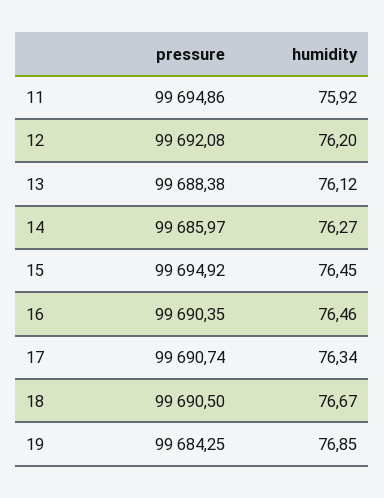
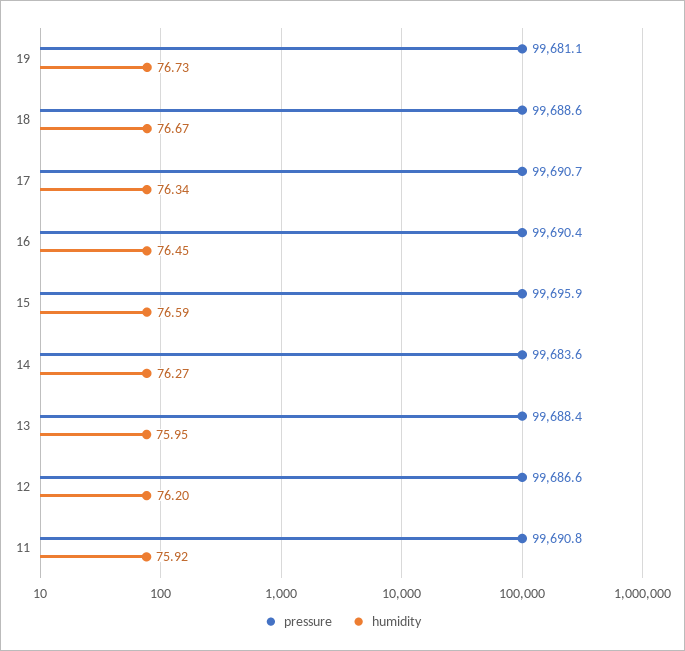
pressure, 11: 99694.86 -> 99690.8
pressure, 12: 99692.08 -> 99686.6
humidity, 13: 76.12 -> 75.95
pressure, 14: 99685.97 -> 99683.6
pressure, 15: 99694.92 -> 99695.9
humidity, 15: 76.45 -> 76.59
humidity, 16: 76.46 -> 76.45
pressure, 18: 99690.5 -> 99688.6
pressure, 19: 99684.25 -> 99681.1
humidity, 19: 76.85 -> 76.73

